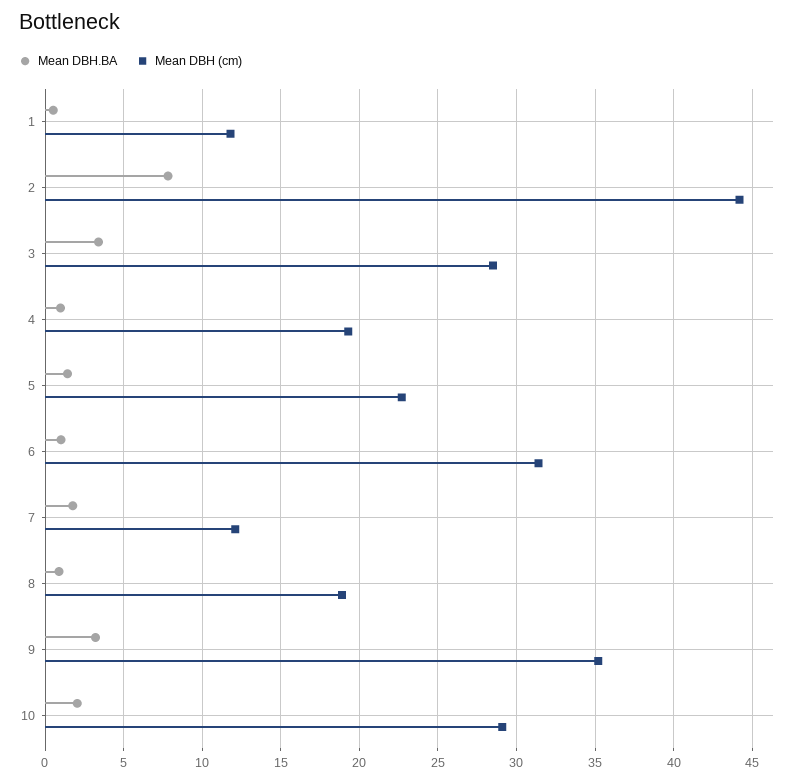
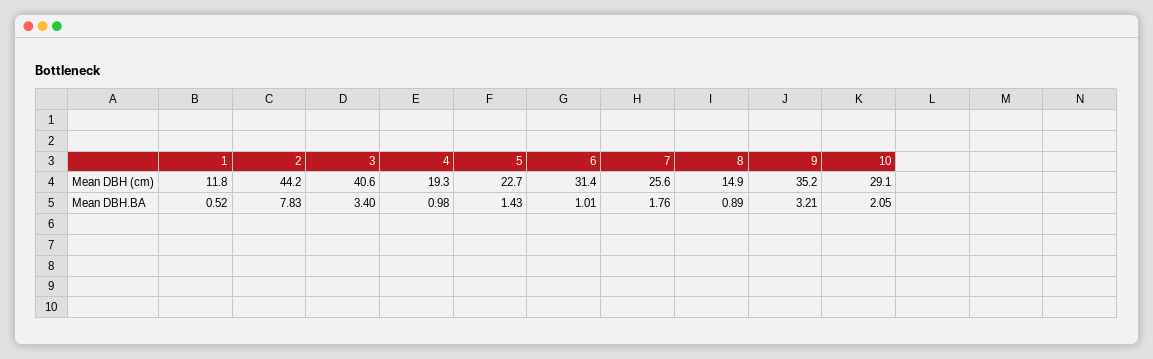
Mean DBH (cm), 3: 28.5 -> 40.6
Mean DBH (cm), 7: 12 -> 25.6
Mean DBH (cm), 8: 19 -> 14.9

